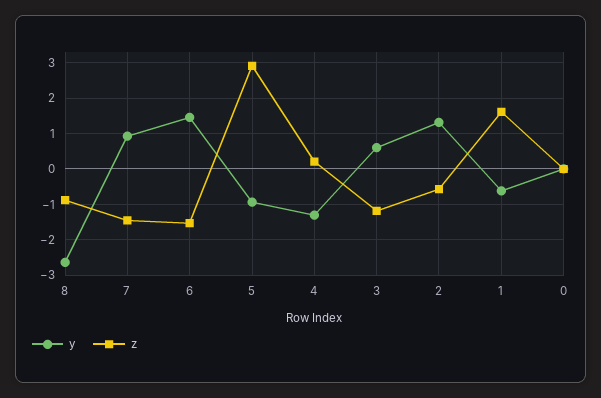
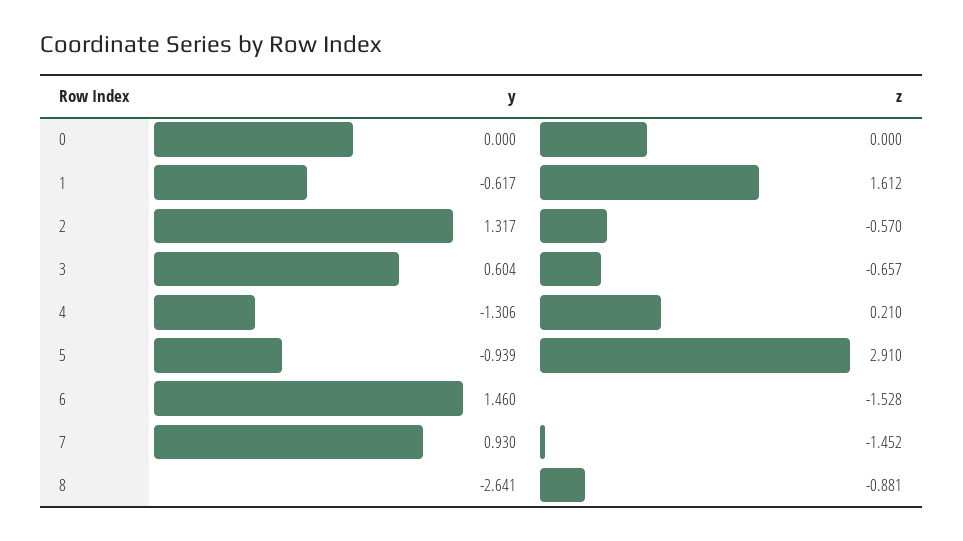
z, 3: -1.2 -> -0.657

